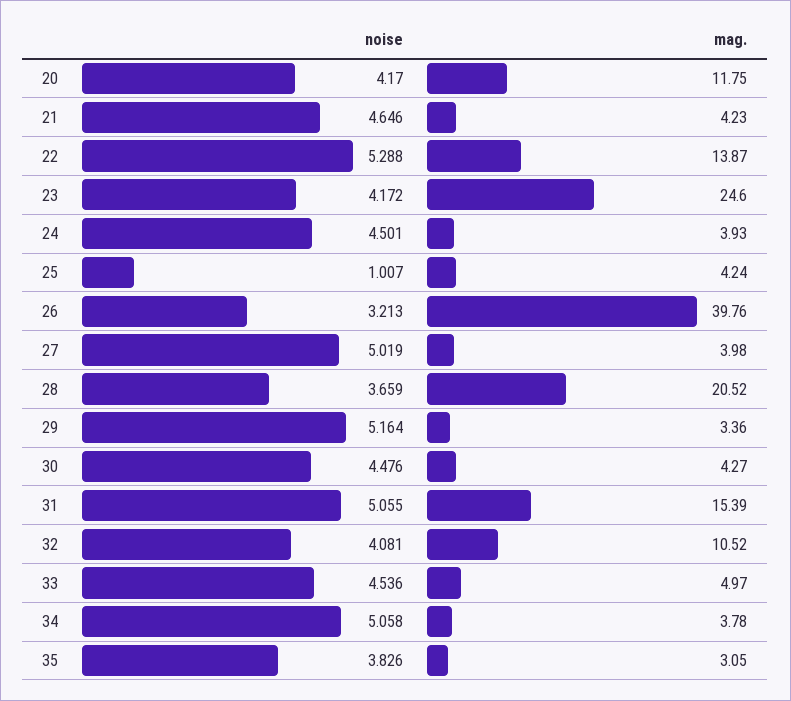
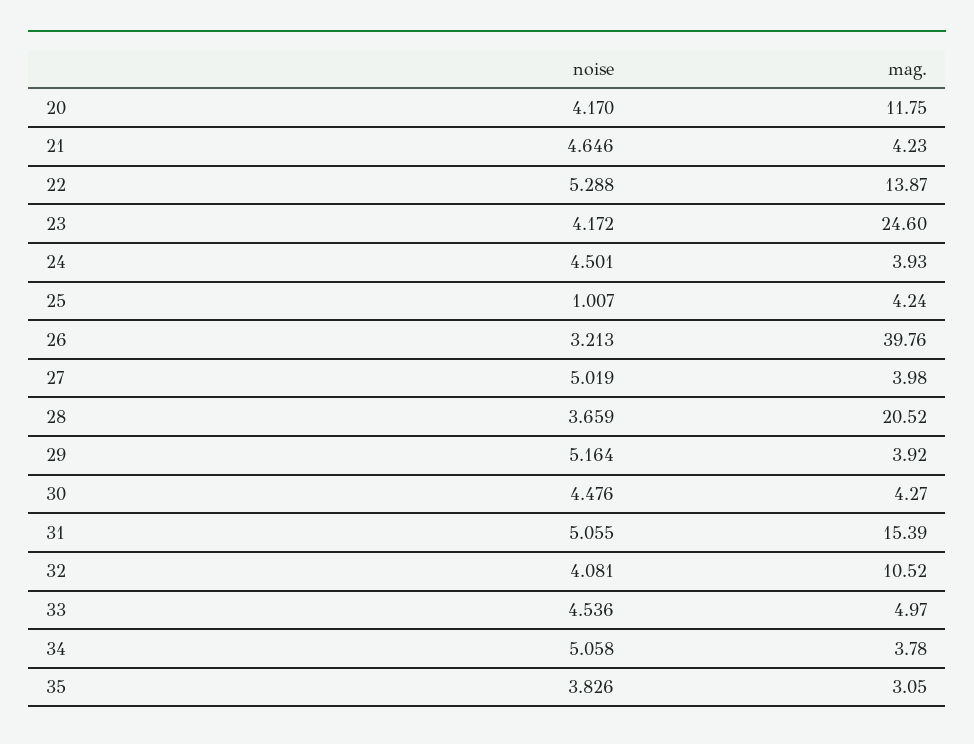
mag., 29: 3.36 -> 3.92

